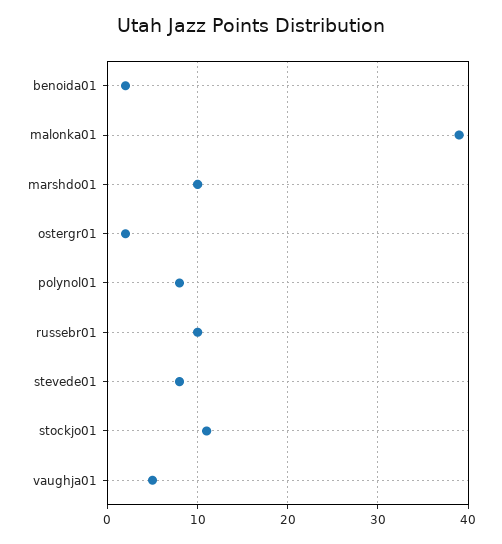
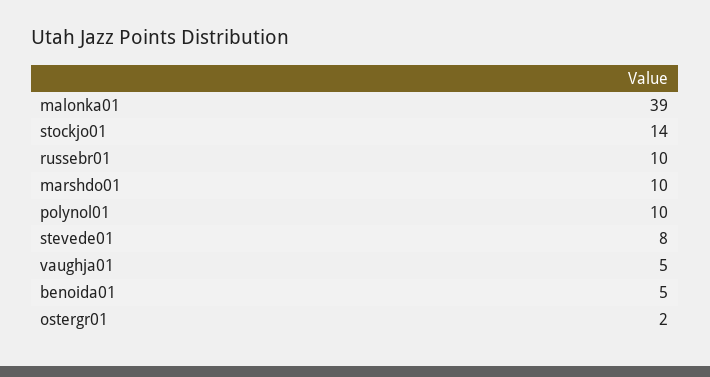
benoida01: 2 -> 5
polynol01: 8 -> 10
stockjo01: 11 -> 14

